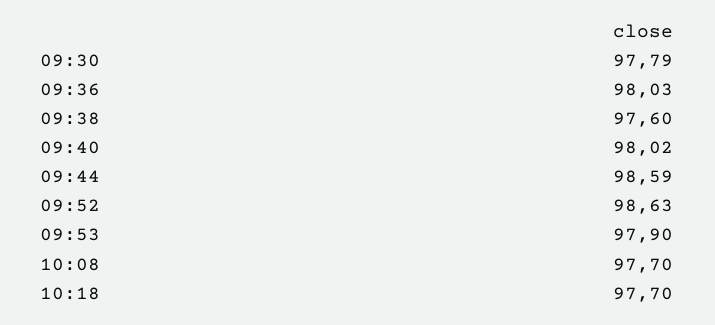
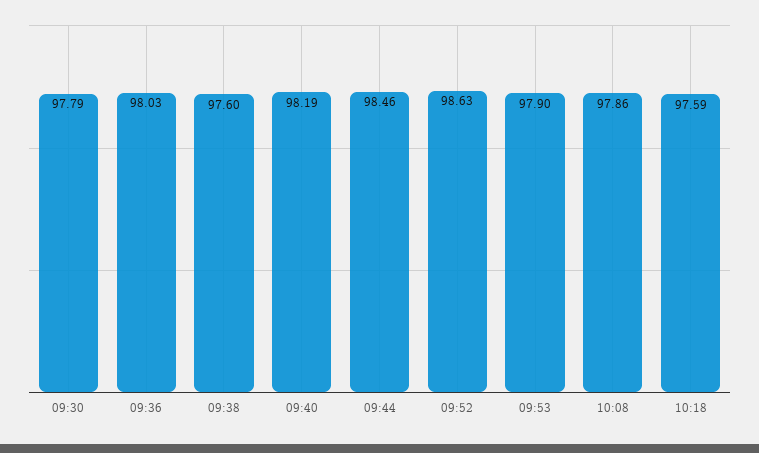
09:40: 98.02 -> 98.19
09:44: 98.59 -> 98.46
10:08: 97.7 -> 97.86
10:18: 97.7 -> 97.59

